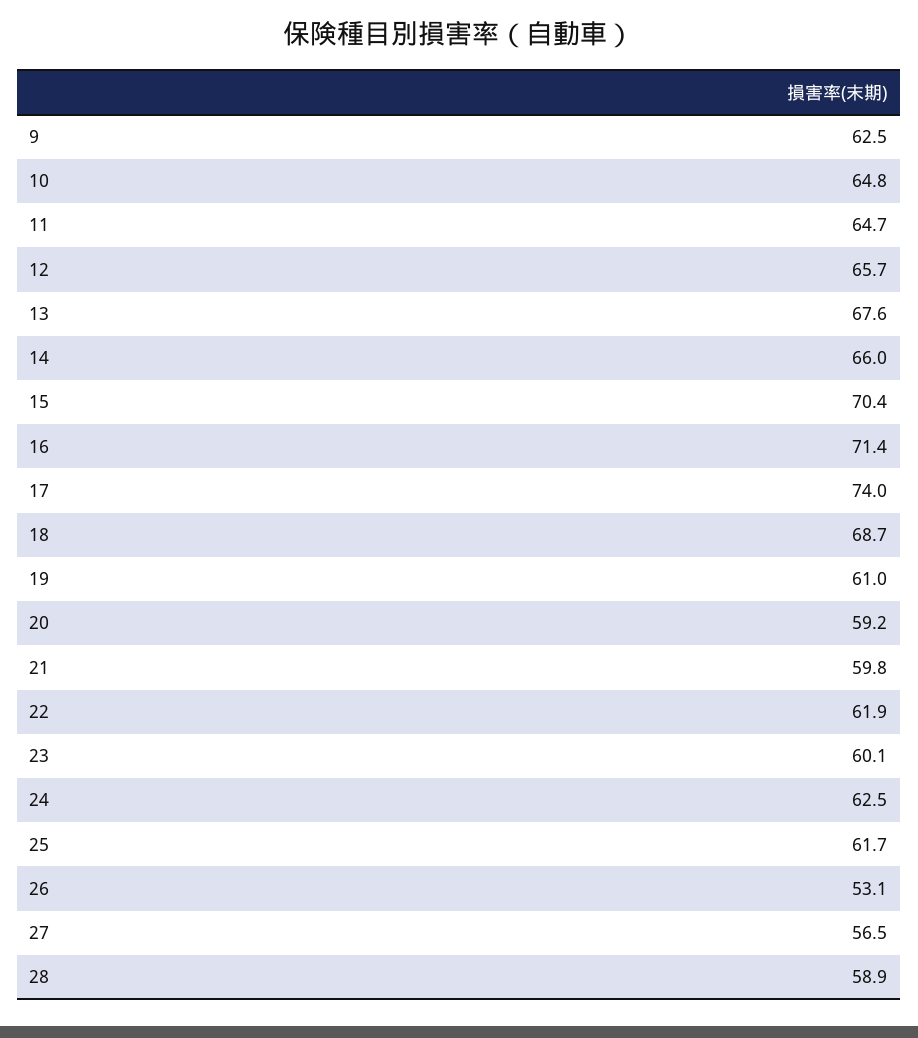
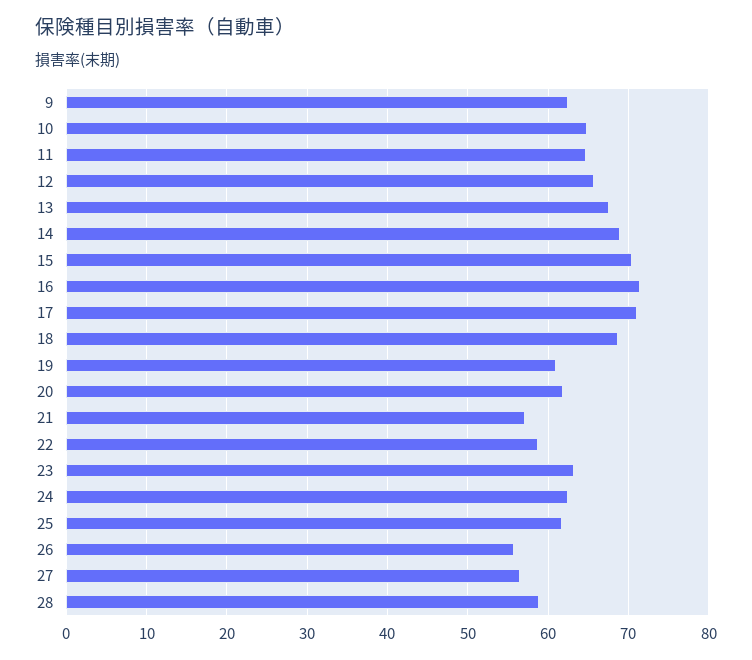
14: 66 -> 69
17: 74 -> 71
20: 59.2 -> 62
21: 59.8 -> 57
22: 61.9 -> 59
23: 60.1 -> 63
26: 53.1 -> 56

